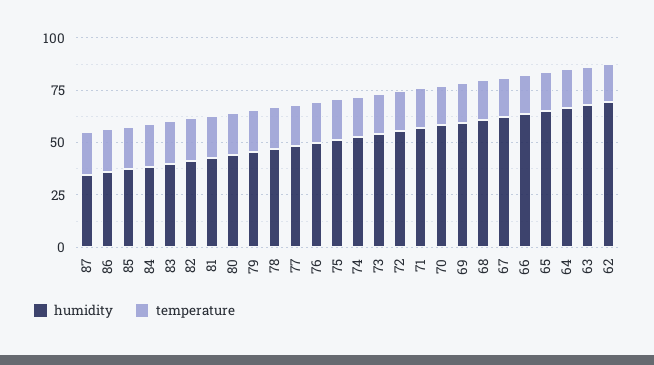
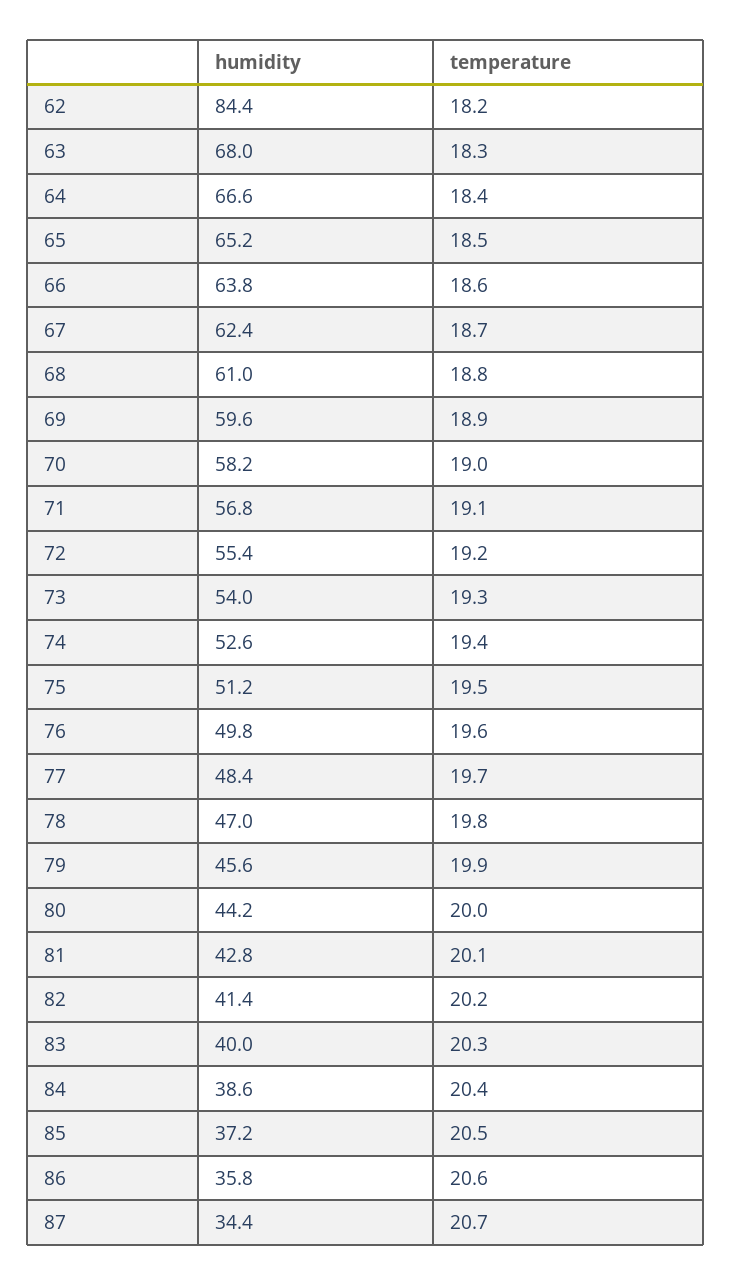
humidity, 62: 70 -> 84.4

